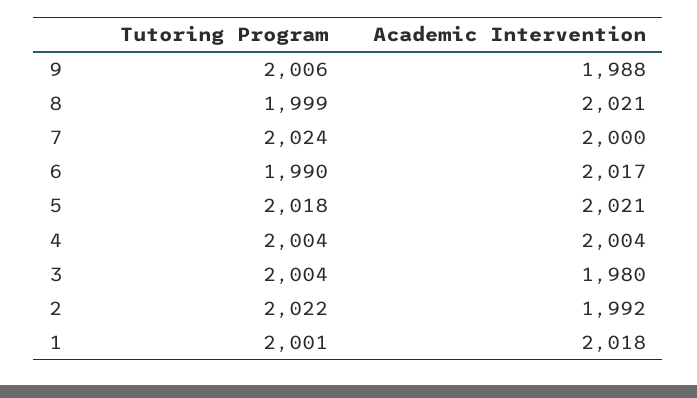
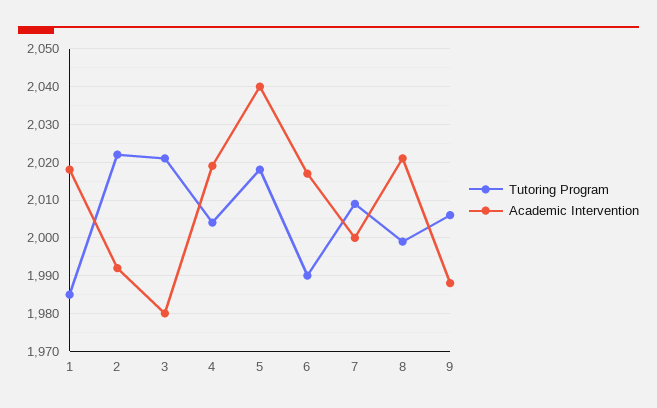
Tutoring Program, 7: 2024 -> 2010
Academic Intervention, 5: 2021 -> 2040
Academic Intervention, 4: 2004 -> 2020
Tutoring Program, 3: 2004 -> 2020
Tutoring Program, 1: 2001 -> 1985

